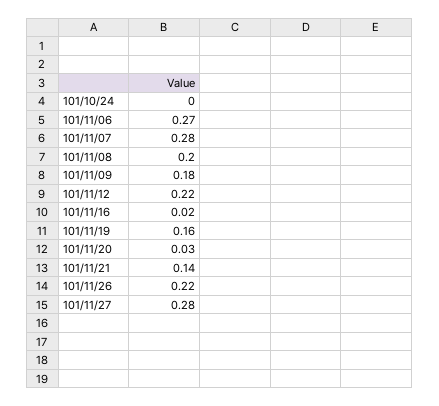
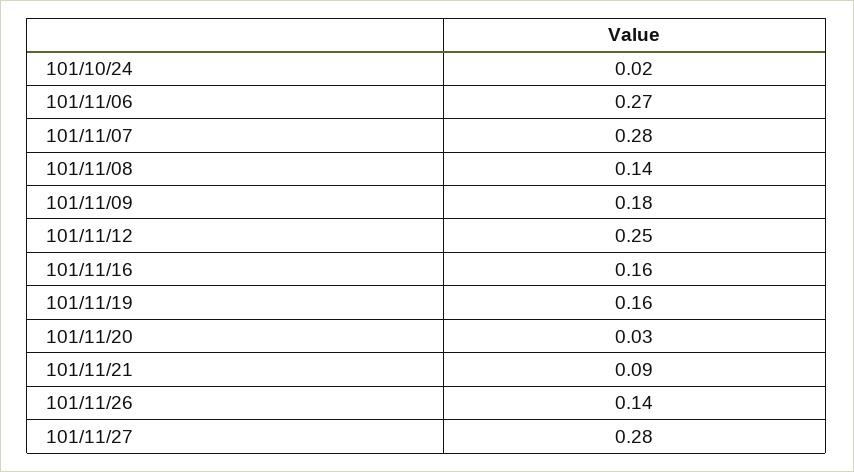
101/10/24: 0 -> 0.02
101/11/08: 0.2 -> 0.14
101/11/12: 0.22 -> 0.25
101/11/16: 0.02 -> 0.16
101/11/21: 0.14 -> 0.09
101/11/26: 0.22 -> 0.14

